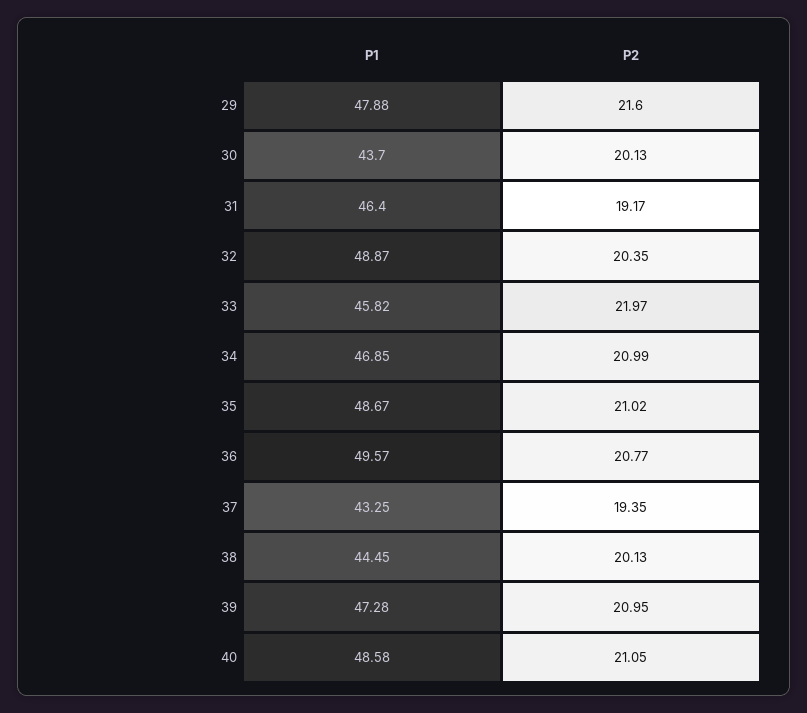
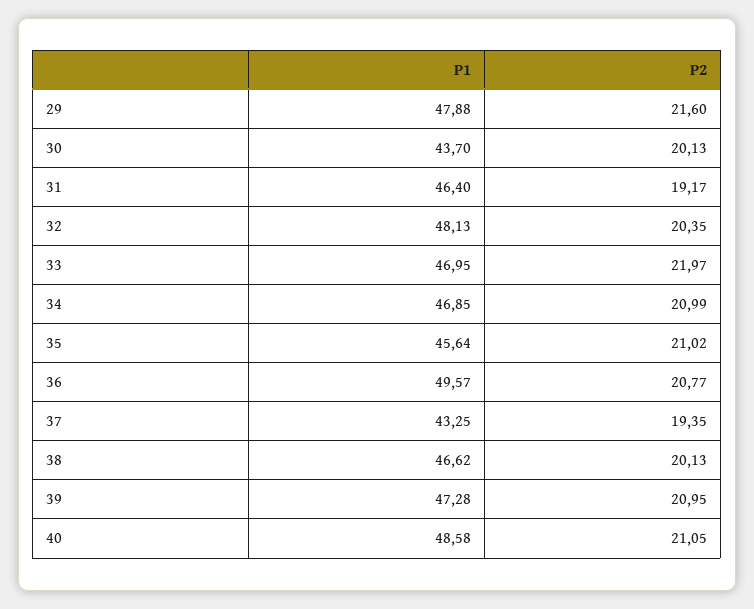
P1, 32: 48.87 -> 48.13
P1, 33: 45.82 -> 46.95
P1, 35: 48.67 -> 45.64
P1, 38: 44.45 -> 46.62

